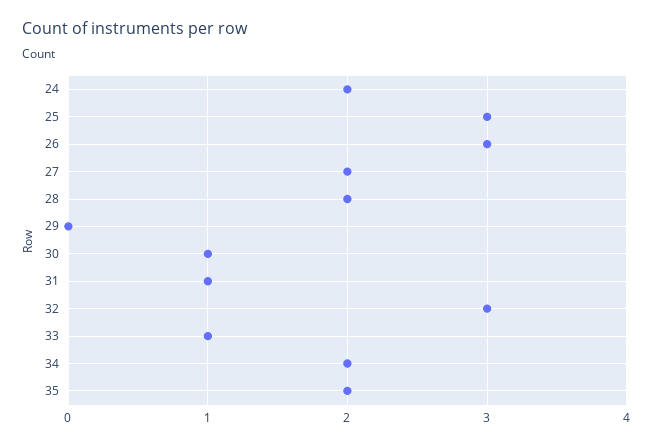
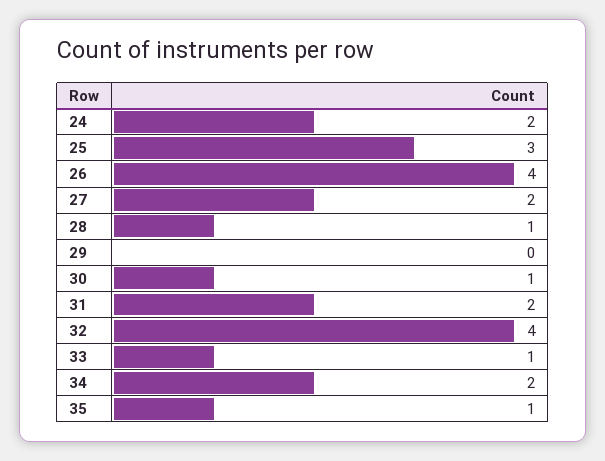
26: 3 -> 4
28: 2 -> 1
31: 1 -> 2
32: 3 -> 4
35: 2 -> 1

